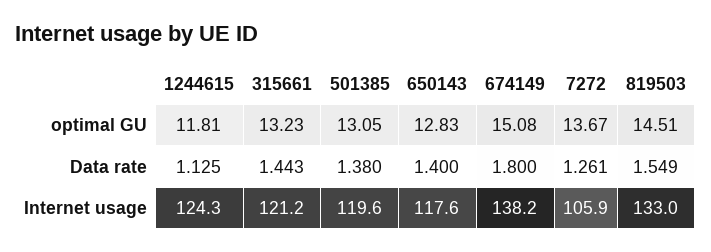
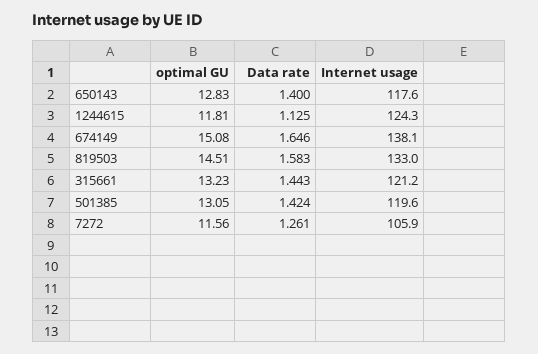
7272, optimal GU: 13.67 -> 11.56
501385, Data rate: 1.38 -> 1.424
674149, Data rate: 1.8 -> 1.646
819503, Data rate: 1.549 -> 1.583
674149, Internet usage: 138.2 -> 138.1

